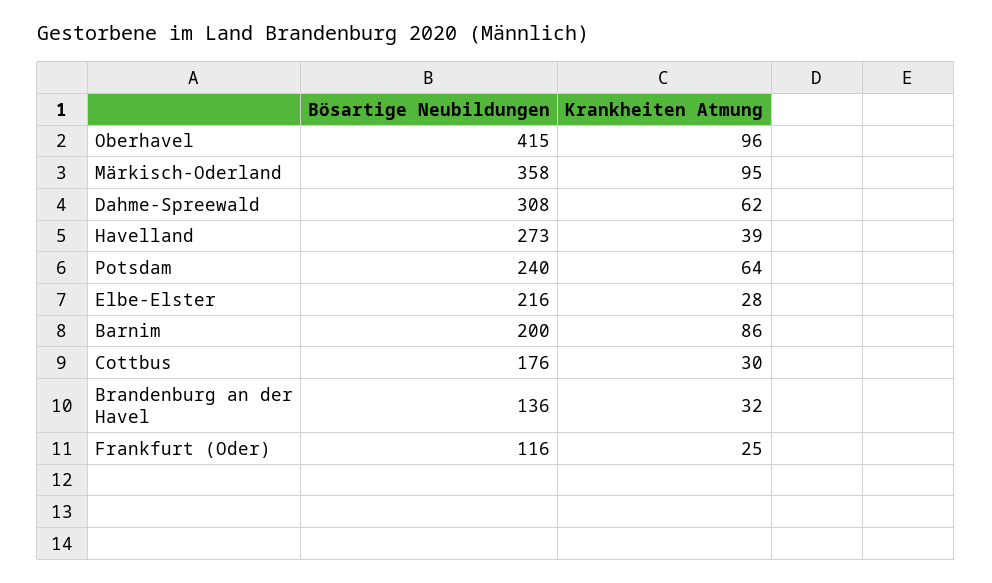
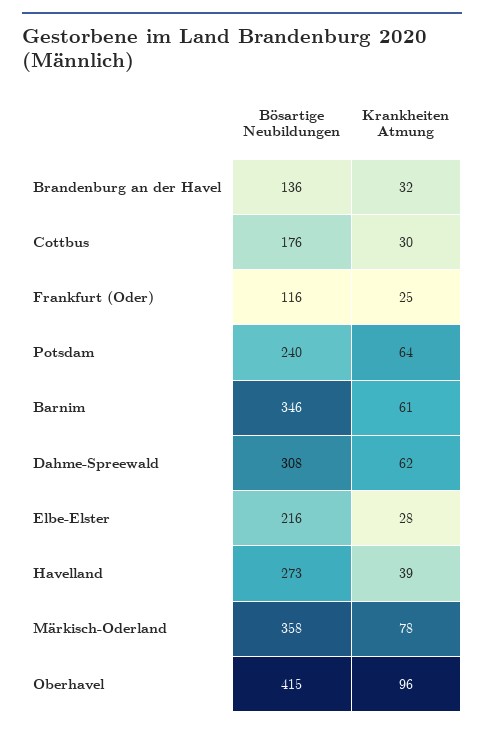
Krankheiten Atmung, Märkisch-Oderland: 95 -> 78
Bösartige Neubildungen, Barnim: 200 -> 346
Krankheiten Atmung, Barnim: 86 -> 61

